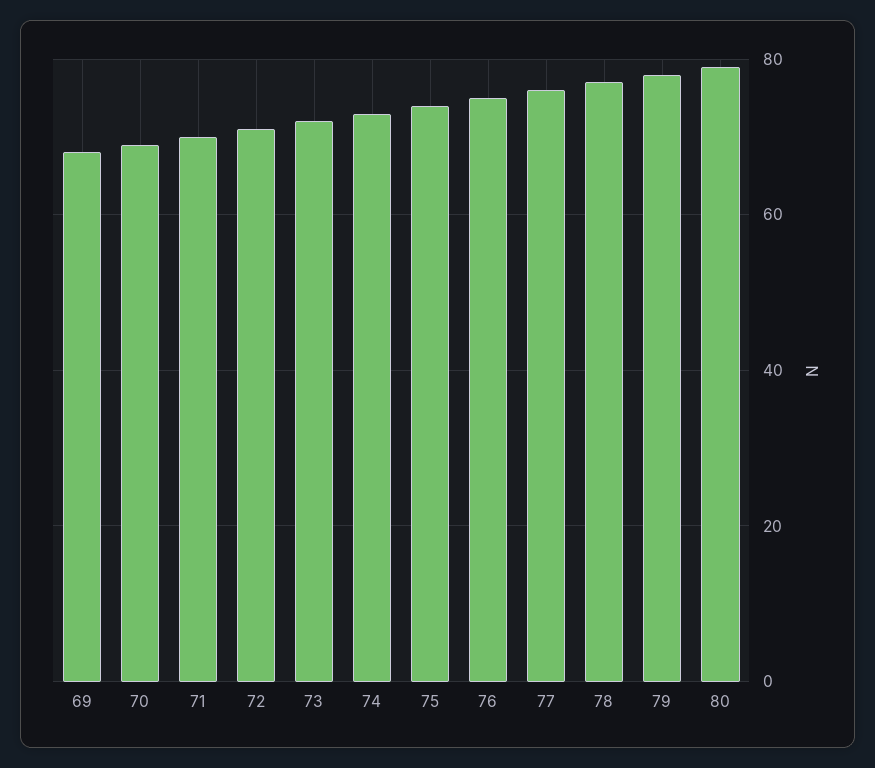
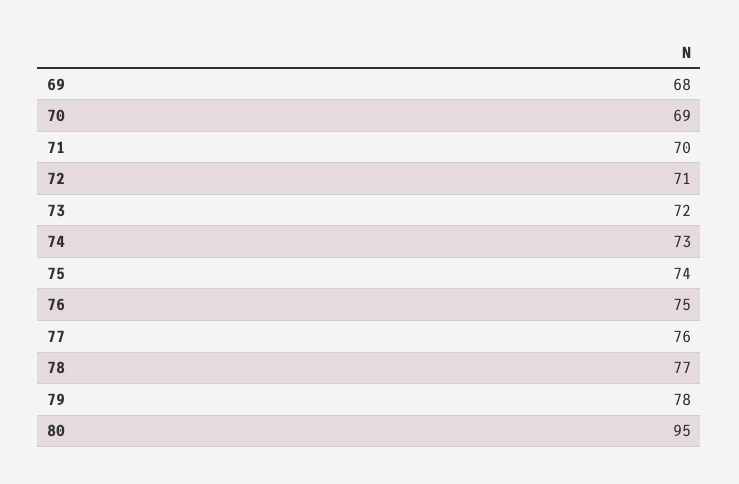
80: 80 -> 95

